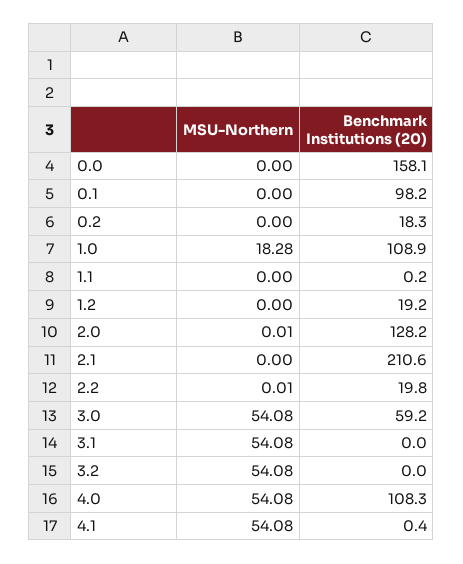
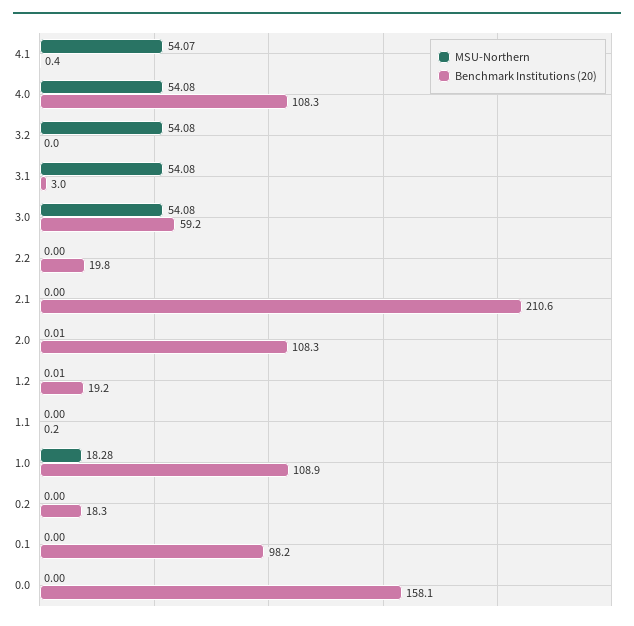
MSU-Northern, 1.2: 0 -> 0.01
Benchmark Institutions (20), 2.0: 128.2 -> 108.3
MSU-Northern, 2.2: 0.01 -> 0
Benchmark Institutions (20), 3.1: 0 -> 3
MSU-Northern, 4.1: 54.08 -> 54.07

